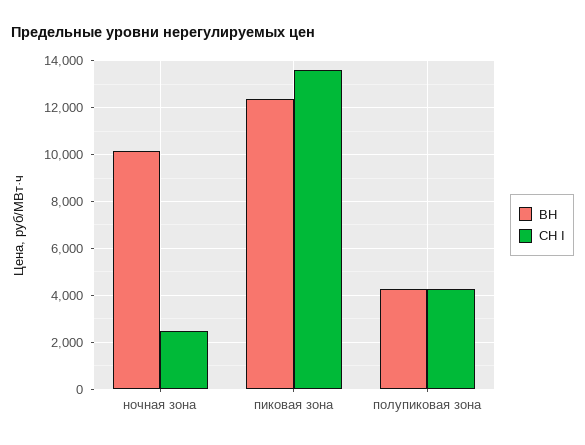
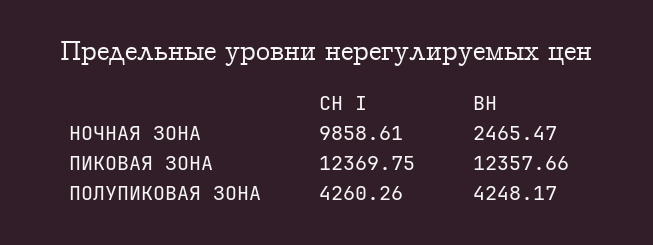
ВН, ночная зона: 10000 -> 2465.47
СН I, ночная зона: 2500 -> 9858.61
СН I, пиковая зона: 13500 -> 12369.75

